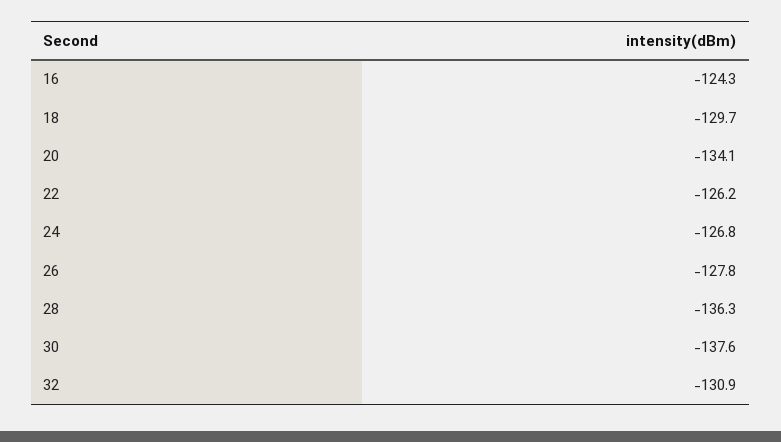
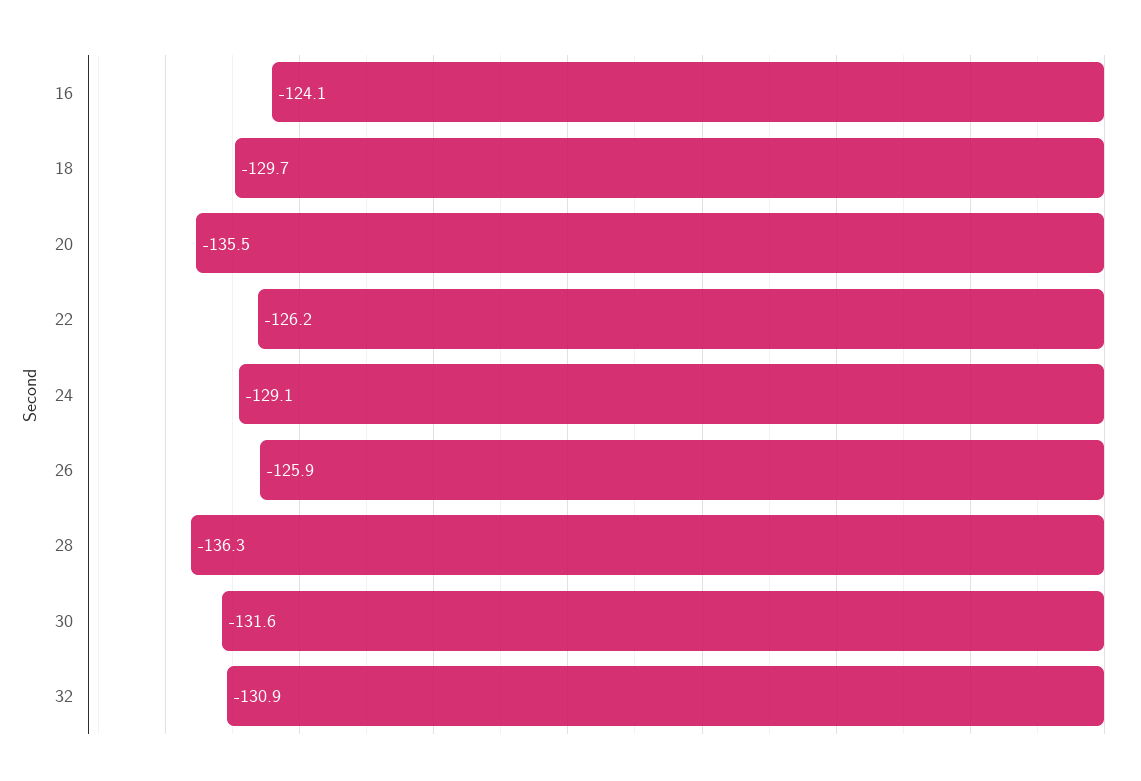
16: -124.3 -> -124.1
20: -134.1 -> -135.5
24: -126.8 -> -129.1
26: -127.8 -> -125.9
30: -137.6 -> -131.6

